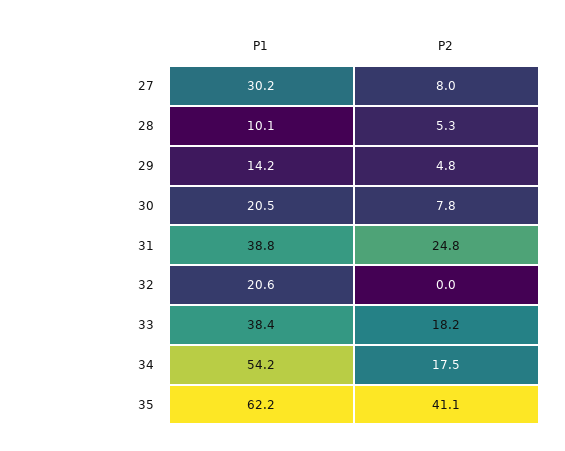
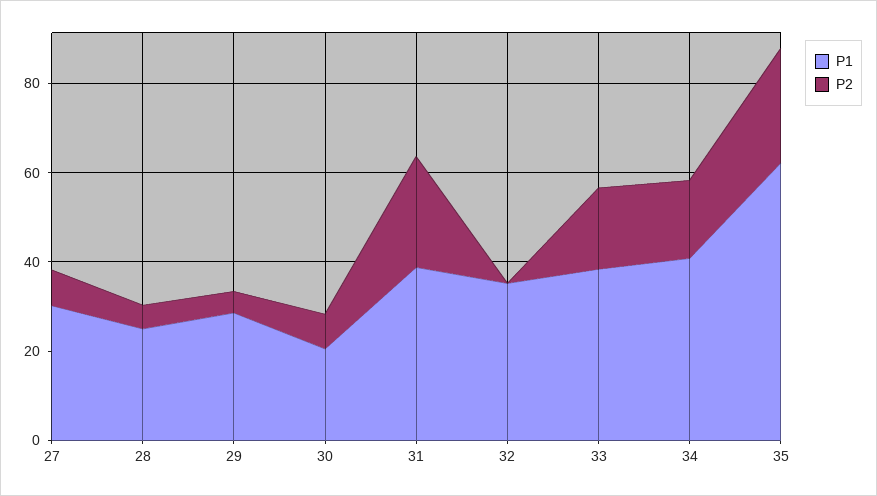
P1, 28: 10.1 -> 25
P1, 29: 14.2 -> 30
P1, 32: 20.6 -> 35
P1, 34: 54.2 -> 40
P2, 35: 41.1 -> 25

